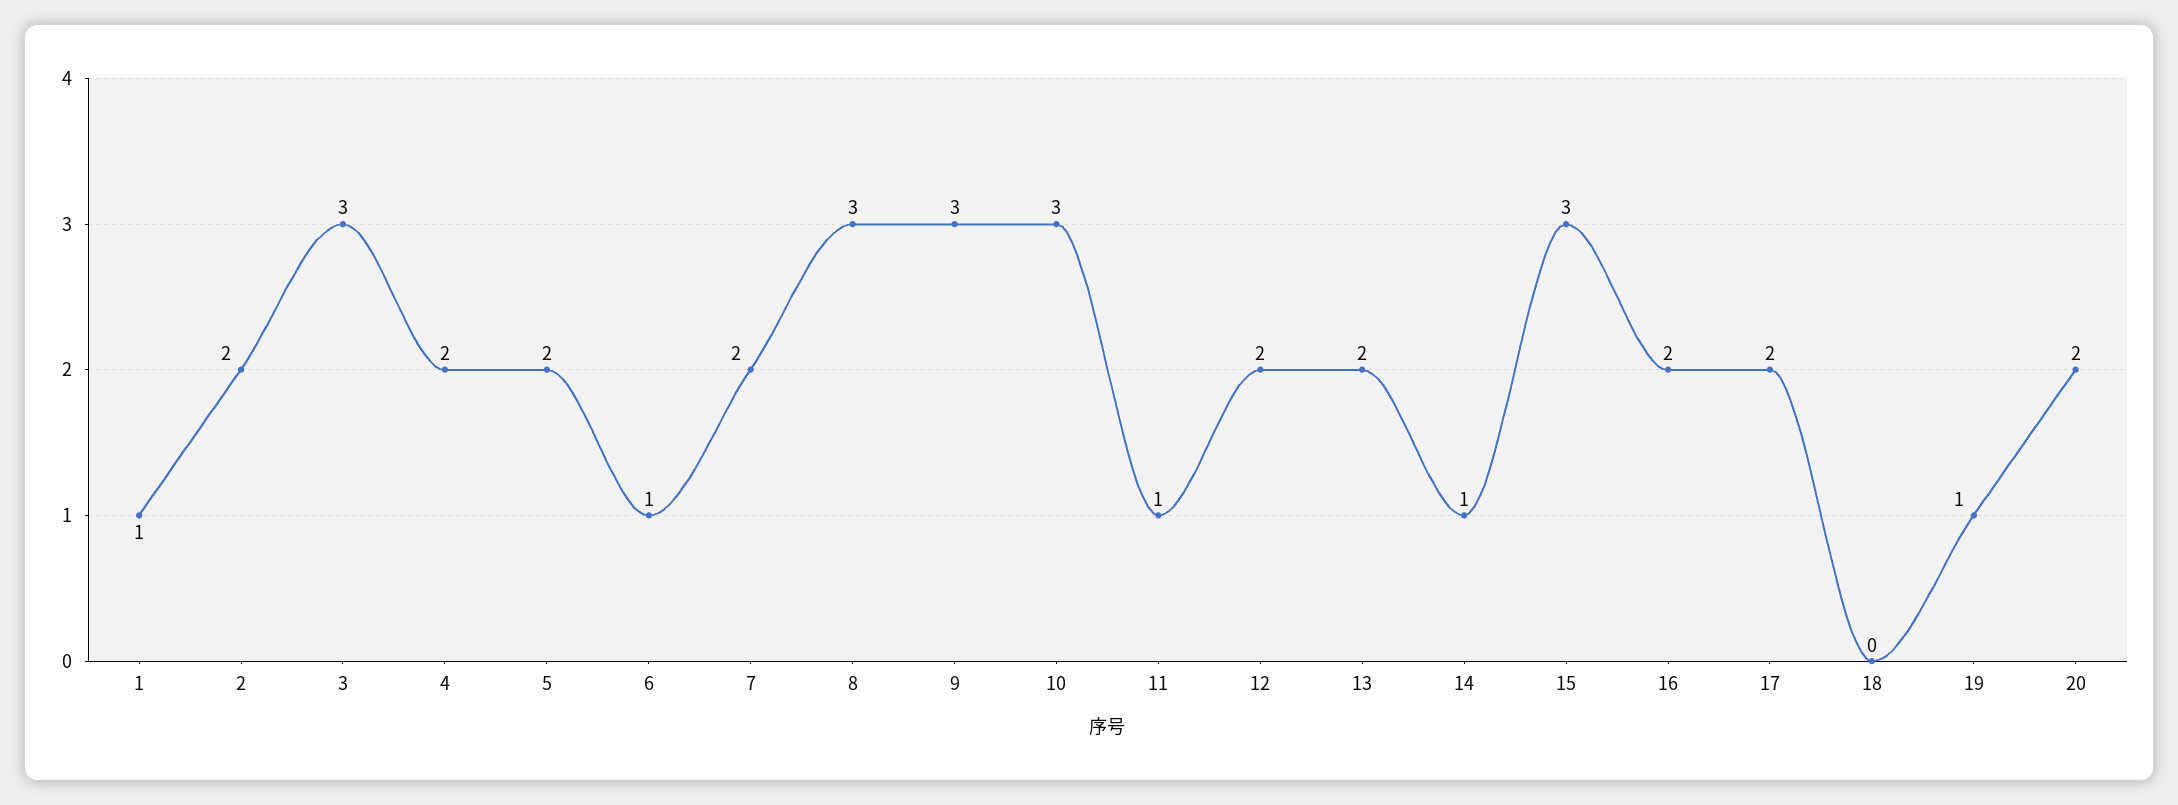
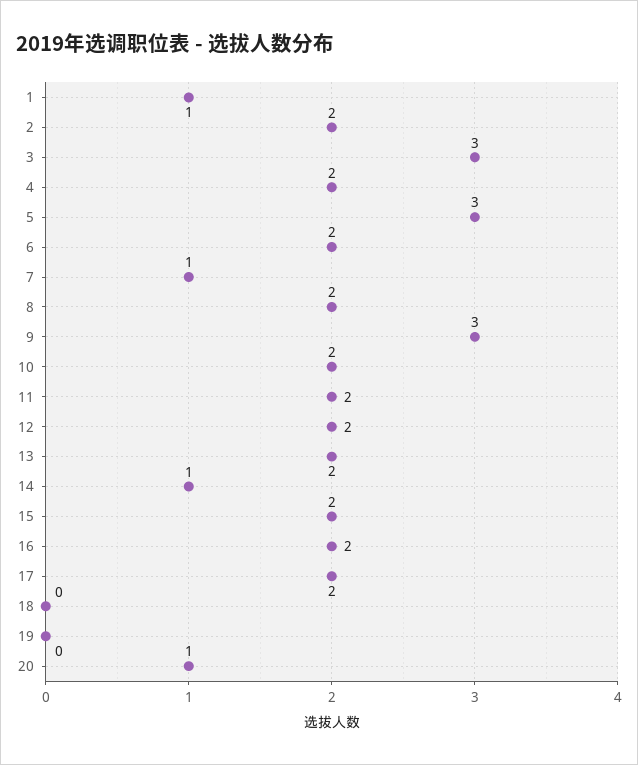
5: 2 -> 3
6: 1 -> 2
7: 2 -> 1
8: 3 -> 2
10: 3 -> 2
11: 1 -> 2
15: 3 -> 2
19: 1 -> 0
20: 2 -> 1

